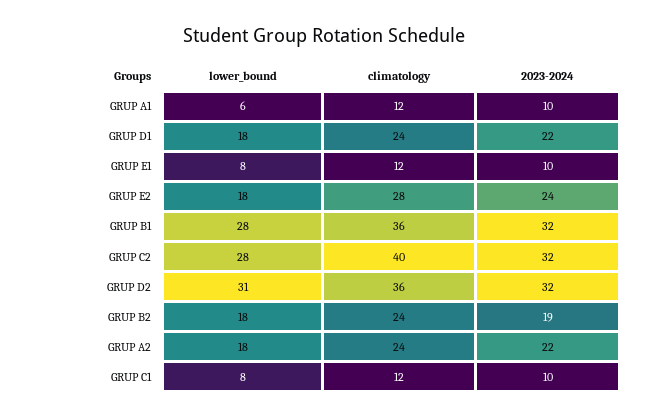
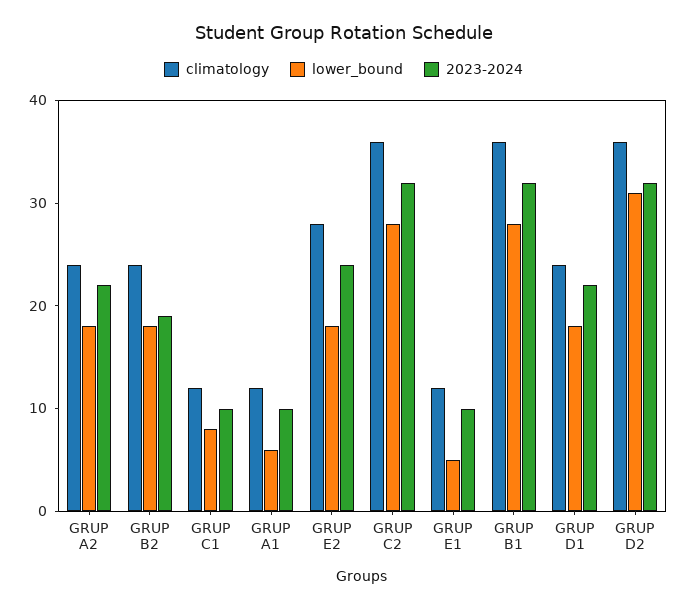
lower_bound, GRUP E1: 8 -> 5
climatology, GRUP C2: 40 -> 36

